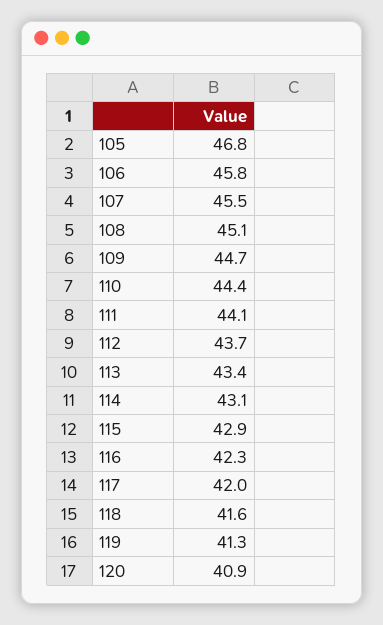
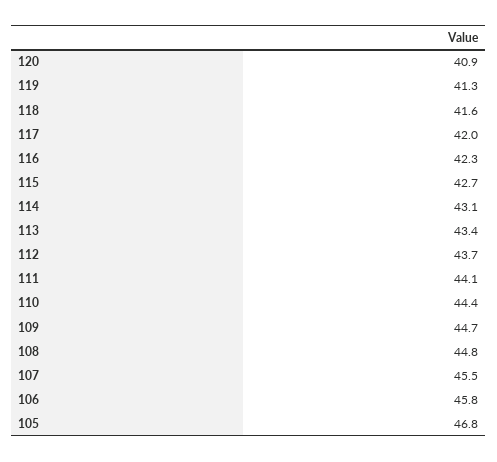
108: 45.1 -> 44.8
115: 42.9 -> 42.7

